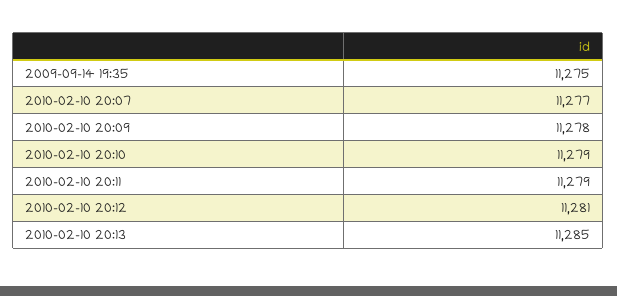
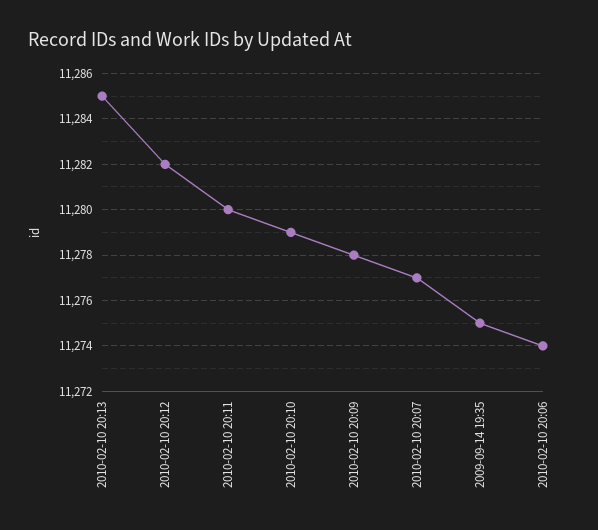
2010-02-10 20:11: 11279 -> 11280
2010-02-10 20:12: 11281 -> 11282
2010-02-10 20:06: none -> 11274

